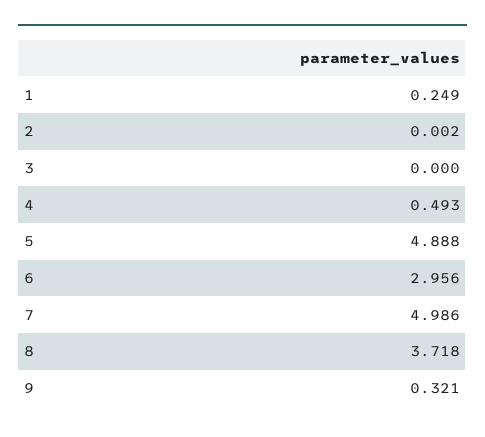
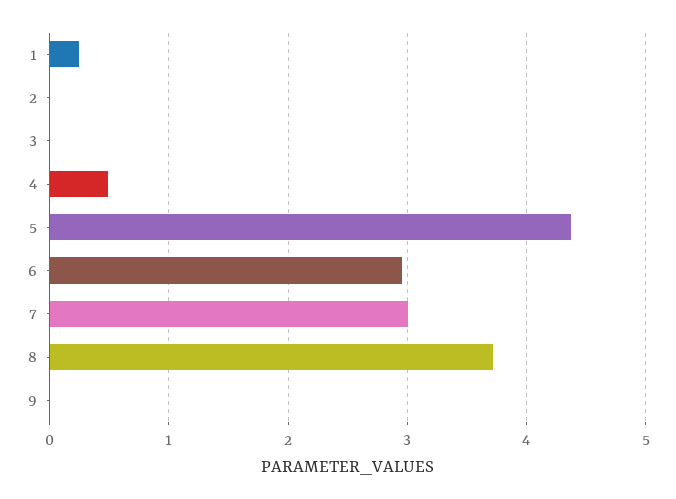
5: 4.888 -> 4.4
7: 4.986 -> 3
9: 0.321 -> 0

